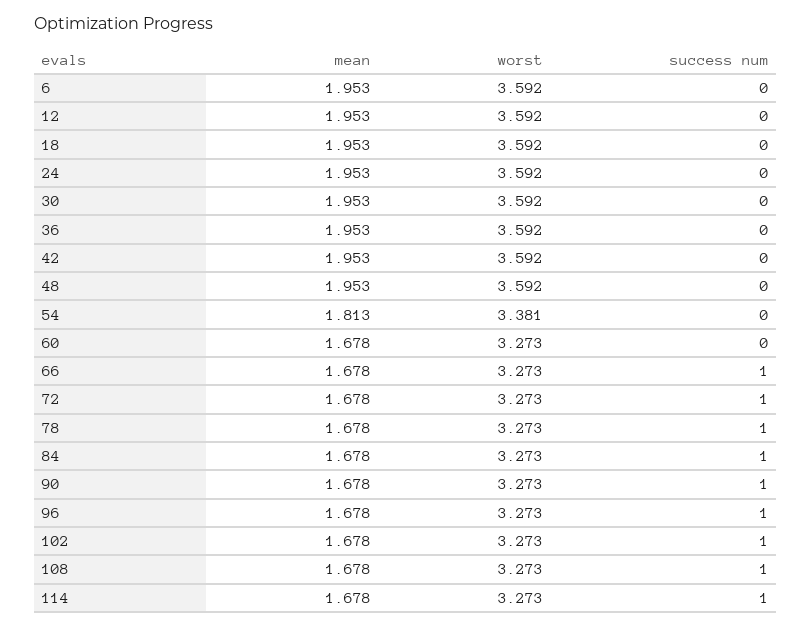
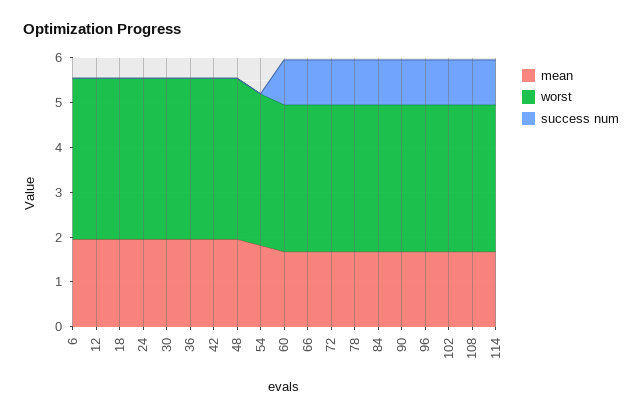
success num, 60: 0 -> 1

